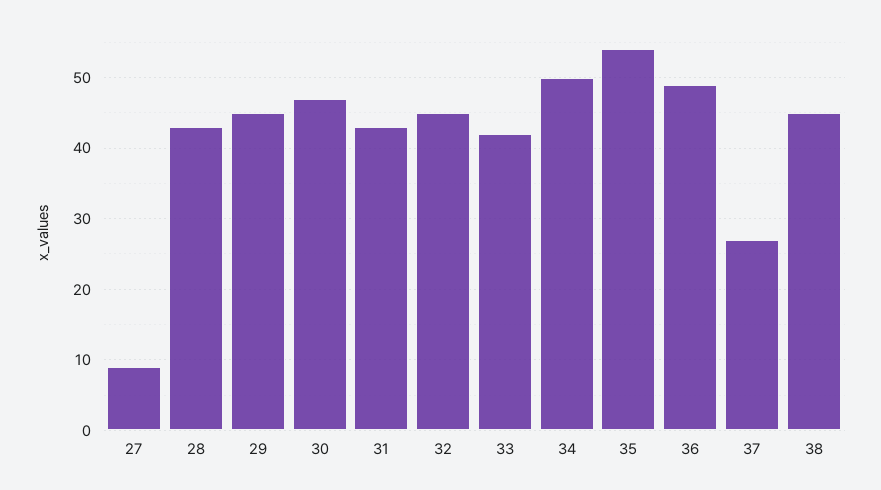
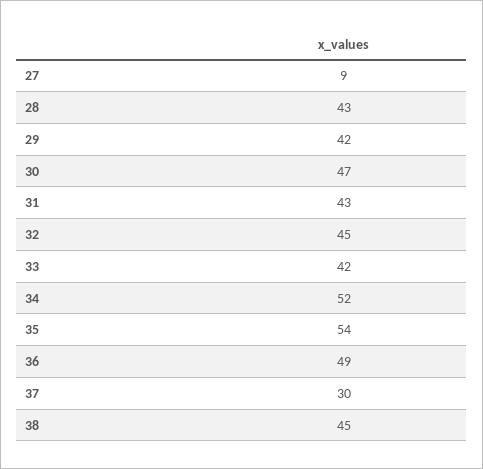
29: 45 -> 42
34: 50 -> 52
37: 27 -> 30

